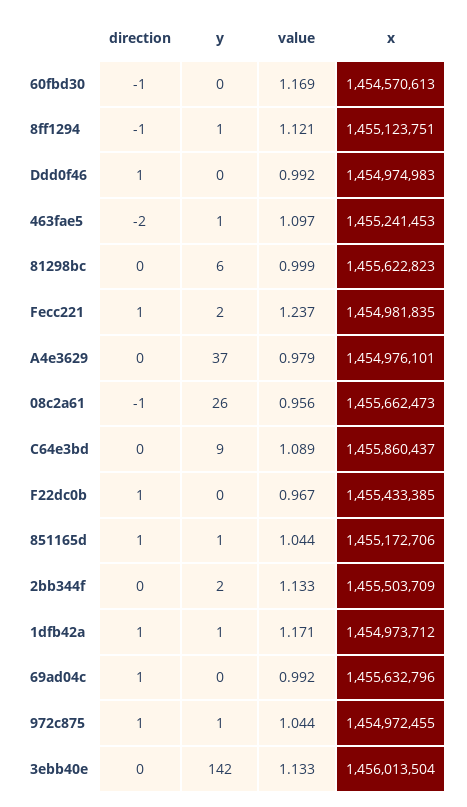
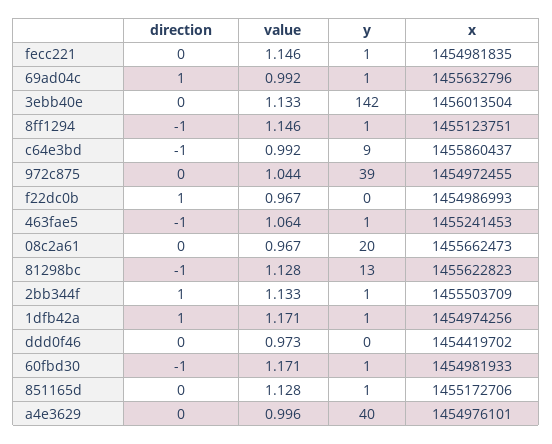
y, 60fbd30: 0 -> 1
value, 60fbd30: 1.169 -> 1.171
x, 60fbd30: 1454570613 -> 1454981933
value, 8ff1294: 1.121 -> 1.146
direction, Ddd0f46: 1 -> 0
value, Ddd0f46: 0.992 -> 0.973
x, Ddd0f46: 1454974983 -> 1454419702
direction, 463fae5: -2 -> -1
value, 463fae5: 1.097 -> 1.064
direction, 81298bc: 0 -> -1
y, 81298bc: 6 -> 13
value, 81298bc: 0.999 -> 1.128
direction, Fecc221: 1 -> 0
y, Fecc221: 2 -> 1
value, Fecc221: 1.237 -> 1.146
y, A4e3629: 37 -> 40
value, A4e3629: 0.979 -> 0.996
direction, 08c2a61: -1 -> 0
y, 08c2a61: 26 -> 20
value, 08c2a61: 0.956 -> 0.967
direction, C64e3bd: 0 -> -1
value, C64e3bd: 1.089 -> 0.992
x, F22dc0b: 1455433385 -> 1454986993
direction, 851165d: 1 -> 0
value, 851165d: 1.044 -> 1.128
direction, 2bb344f: 0 -> 1
y, 2bb344f: 2 -> 1
x, 1dfb42a: 1454973712 -> 1454974256
y, 69ad04c: 0 -> 1
direction, 972c875: 1 -> 0
y, 972c875: 1 -> 39

